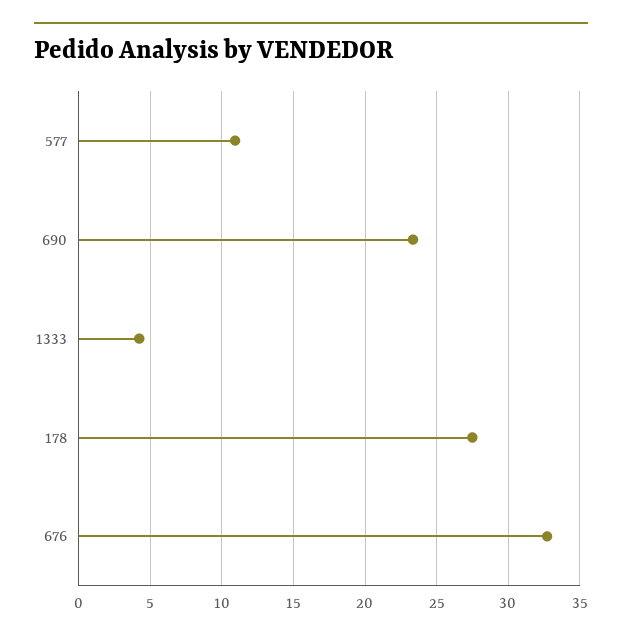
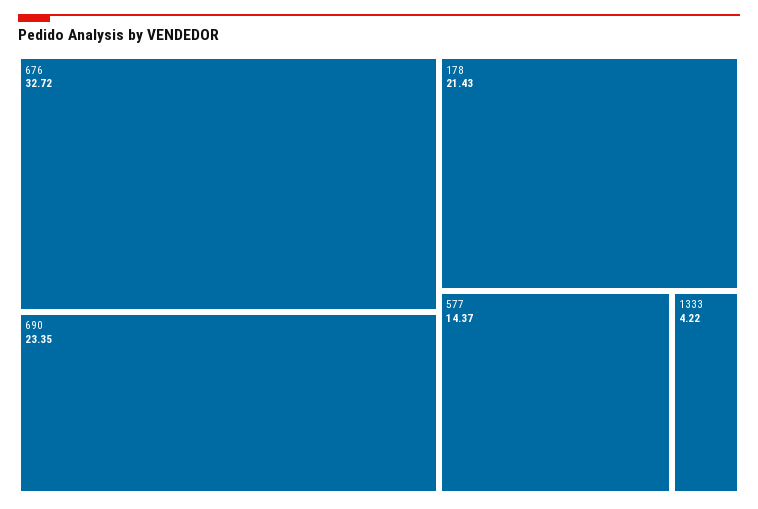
577: 11 -> 14.37
178: 27.5 -> 21.43

